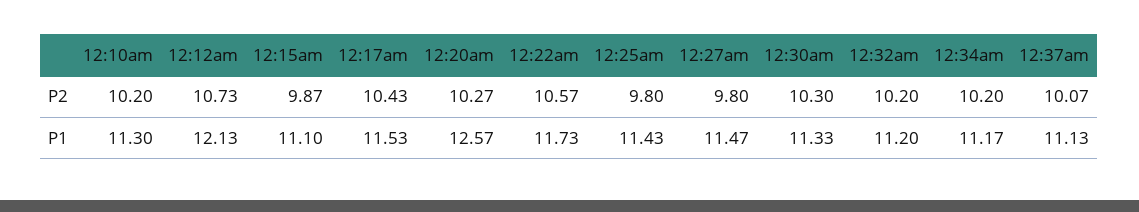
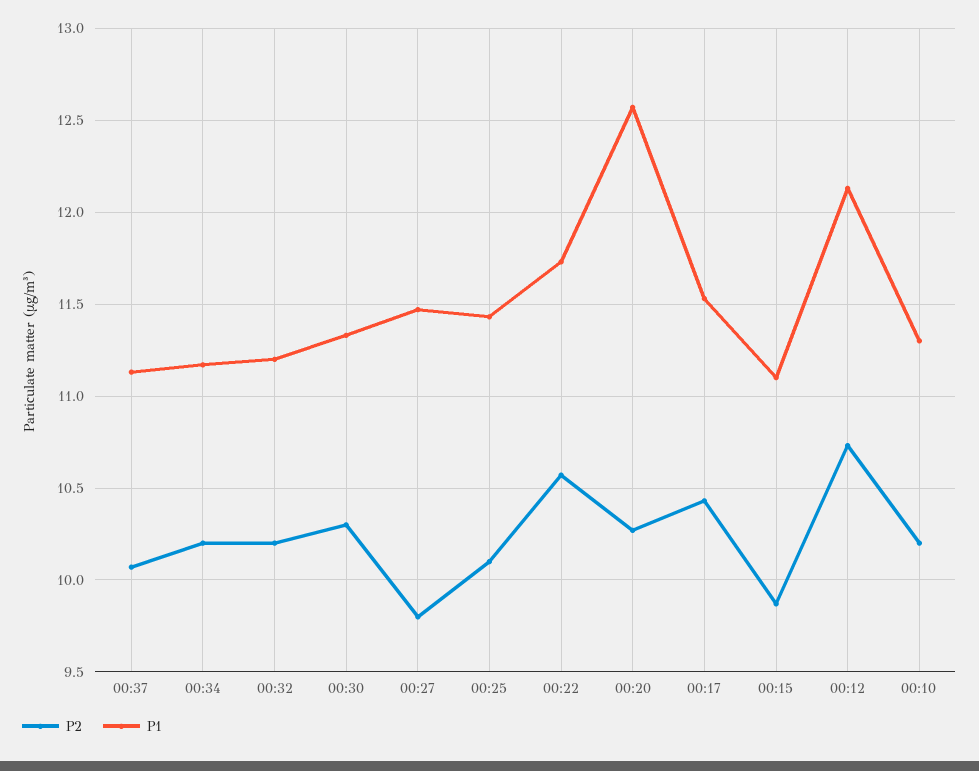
P2, 12:25am: 9.8 -> 10.1

